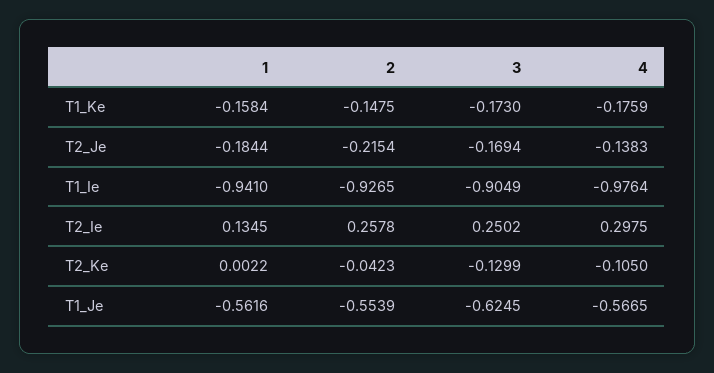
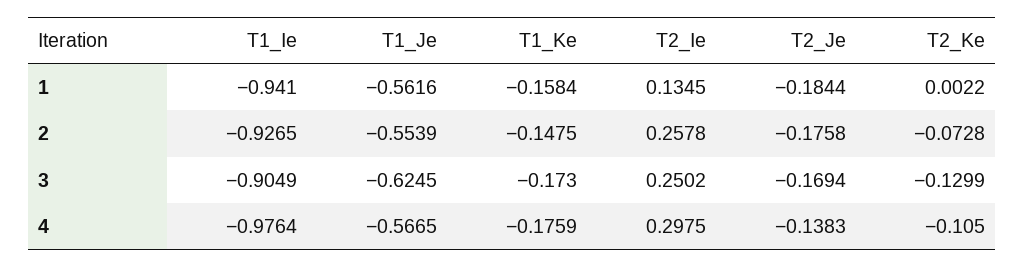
2, T2_Je: -0.2154 -> -0.1758
2, T2_Ke: -0.0423 -> -0.0728

